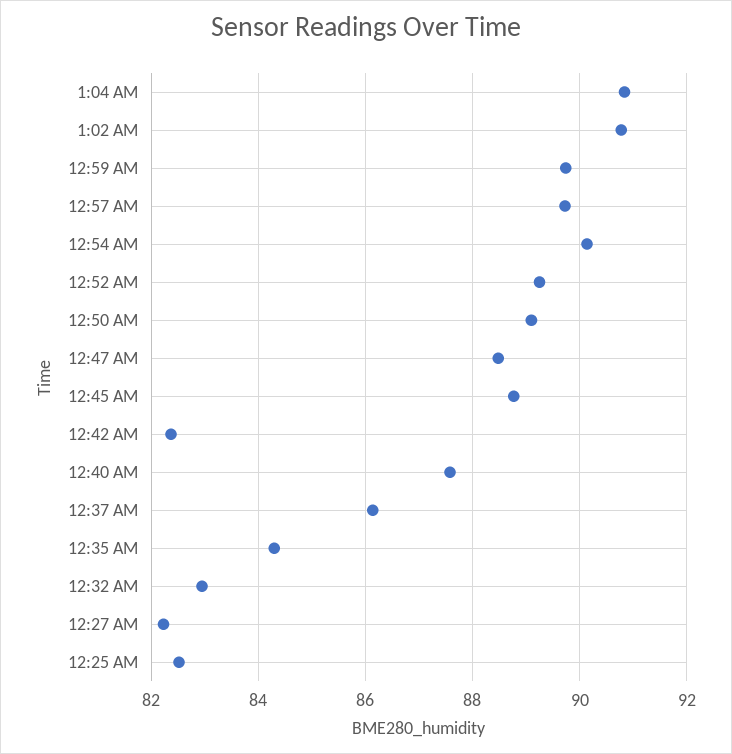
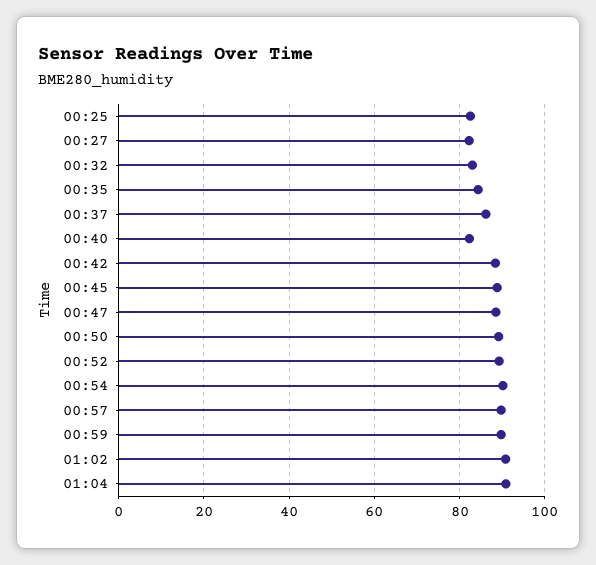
12:42 AM: 82.4 -> 88
12:40 AM: 87.6 -> 82

